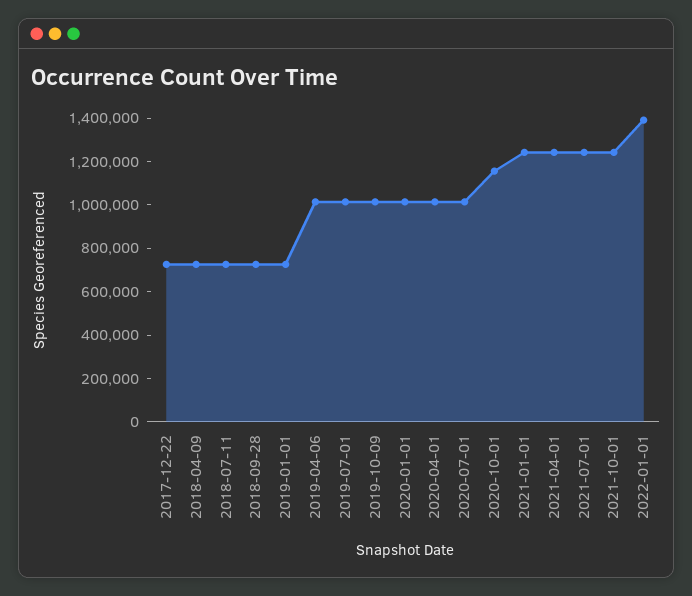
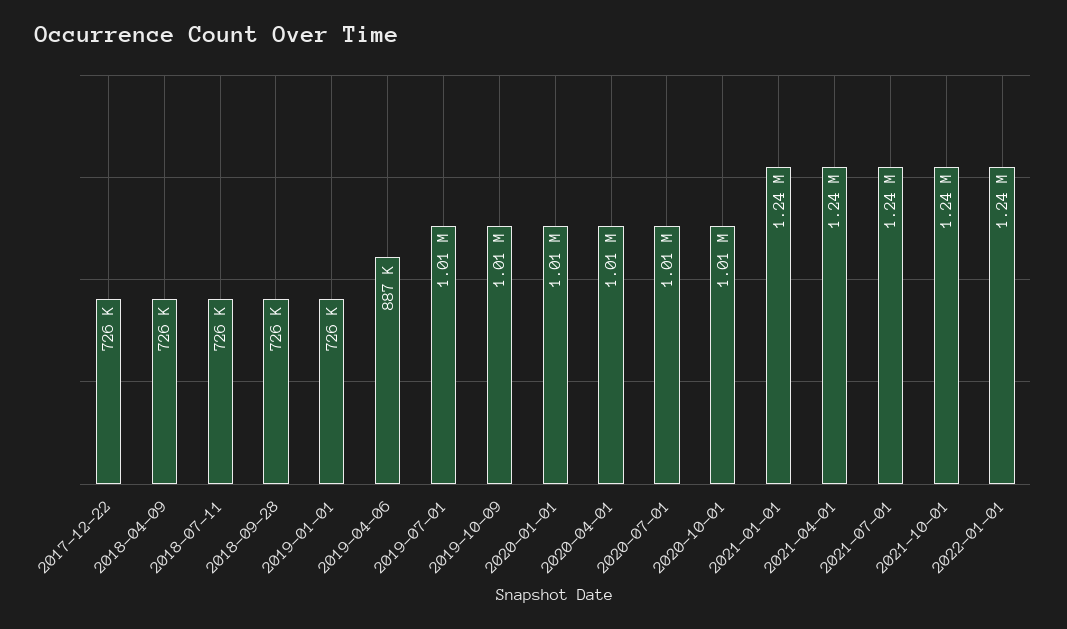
2019-04-06: 1000000 -> 887000
2020-10-01: 1150000 -> 1010000
2022-01-01: 1400000 -> 1240000

